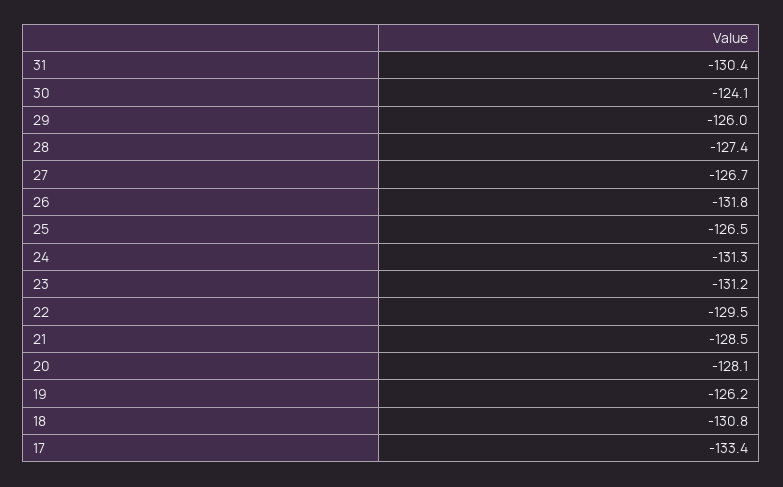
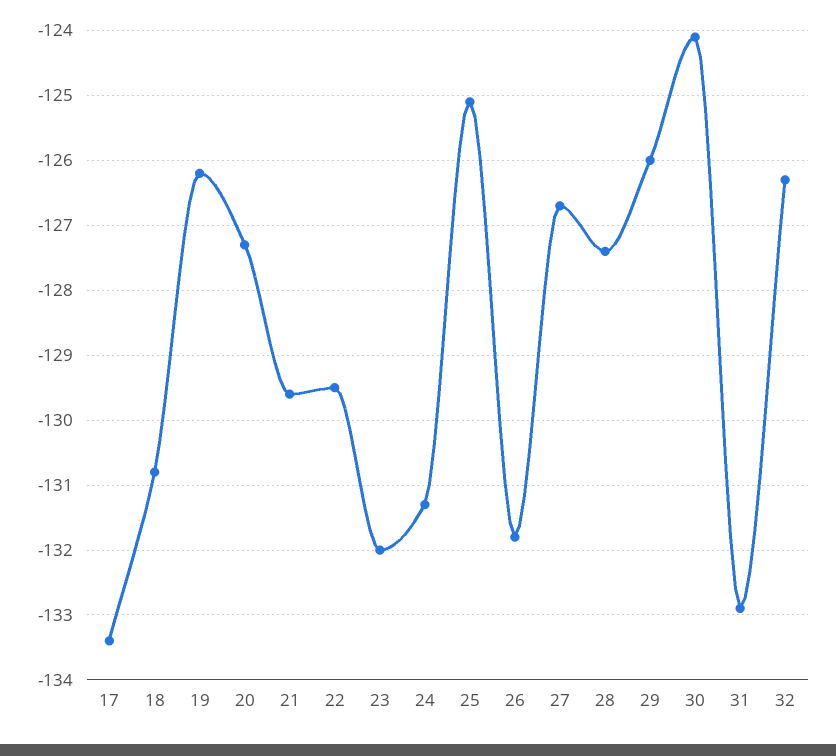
31: -130.4 -> -132.9
25: -126.5 -> -125.1
23: -131.2 -> -132
21: -128.5 -> -129.6
20: -128.1 -> -127.3
32: none -> -126.3

